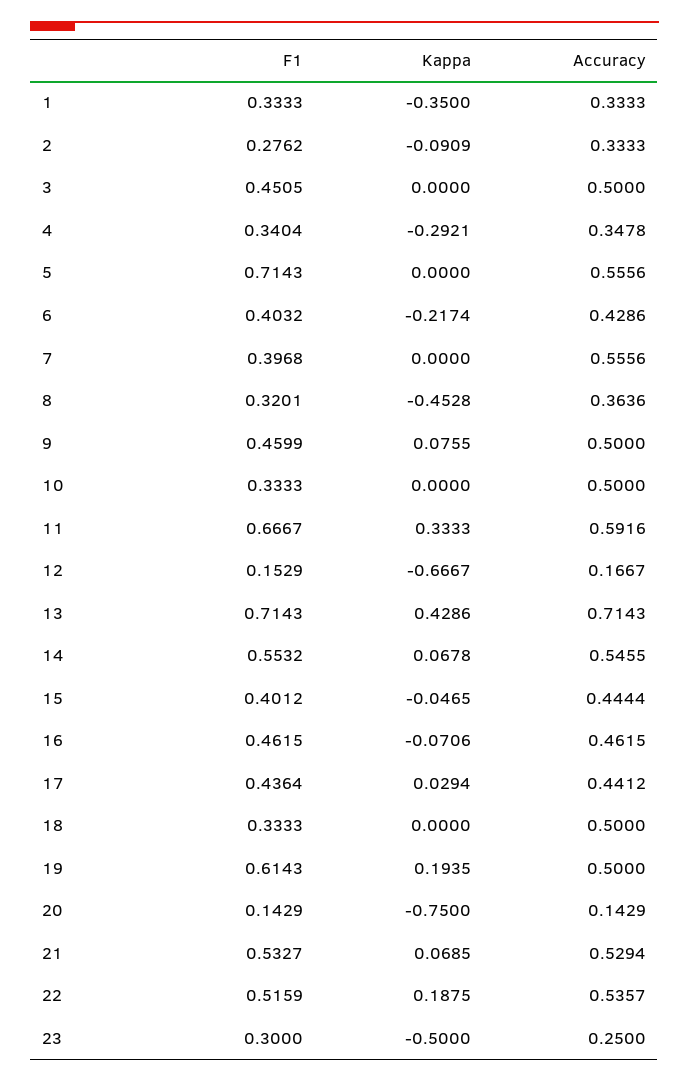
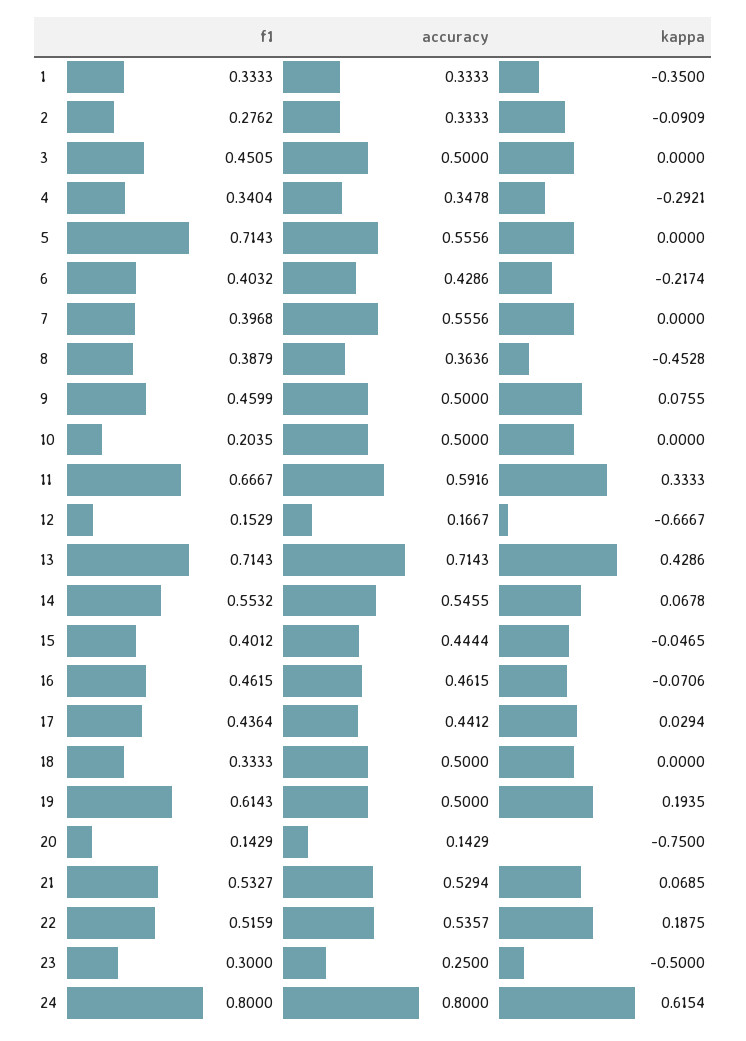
F1, 8: 0.3201 -> 0.3879
F1, 10: 0.3333 -> 0.2035
F1, 24: none -> 0.8
Accuracy, 24: none -> 0.8
Kappa, 24: none -> 0.6154

